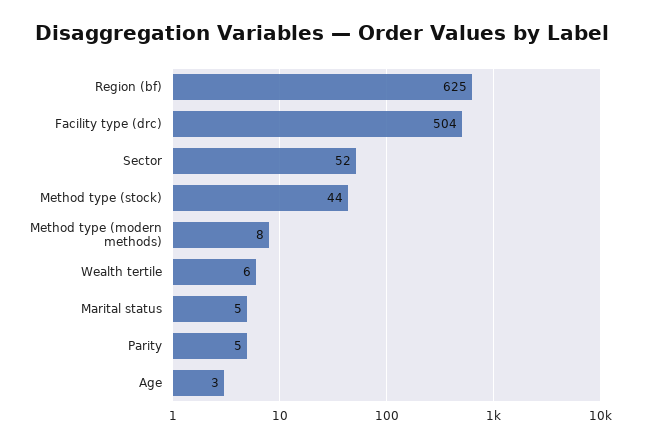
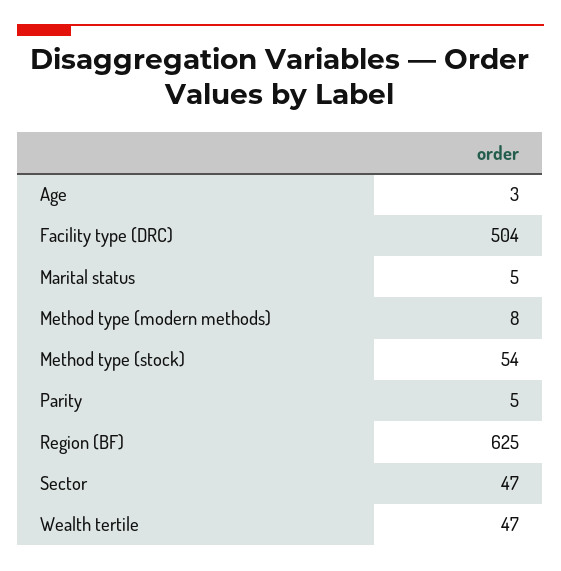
Sector: 52 -> 47
Method type (stock): 44 -> 54
Wealth tertile: 6 -> 47

